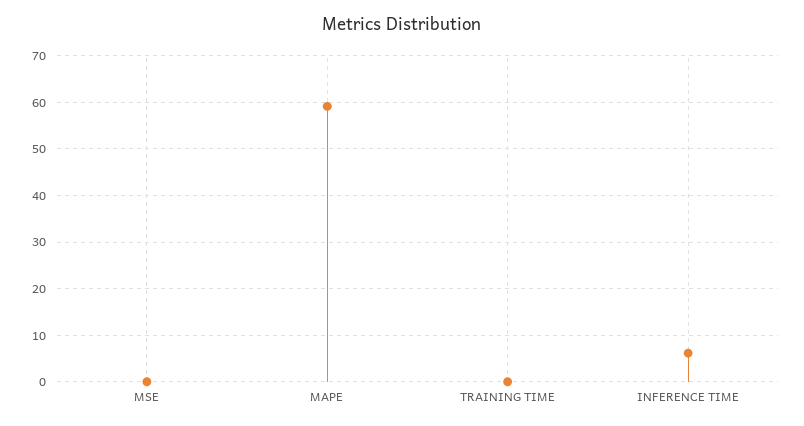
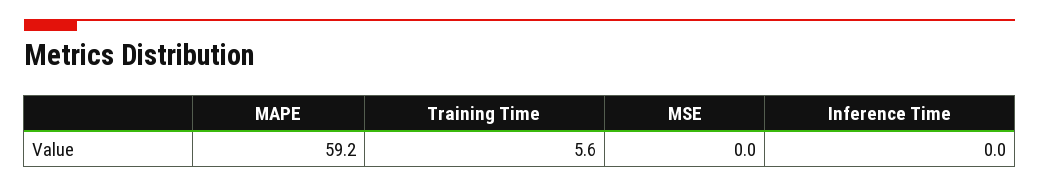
TRAINING TIME: 0 -> 5.6
INFERENCE TIME: 6 -> 0

